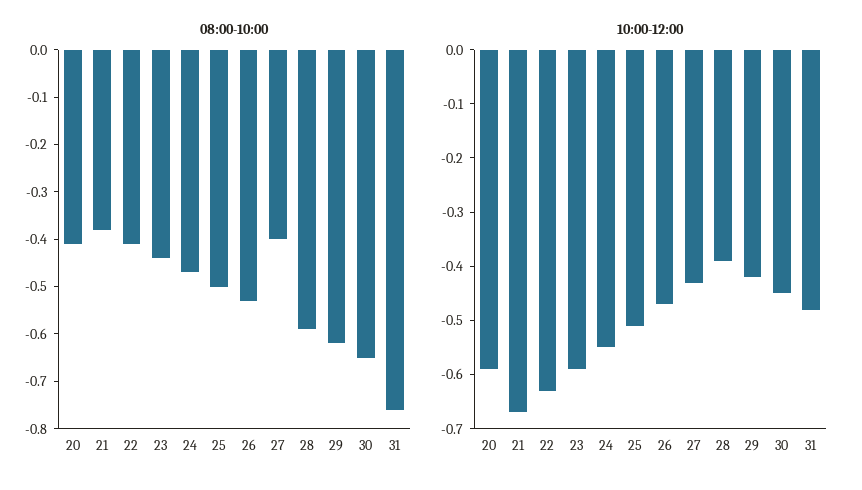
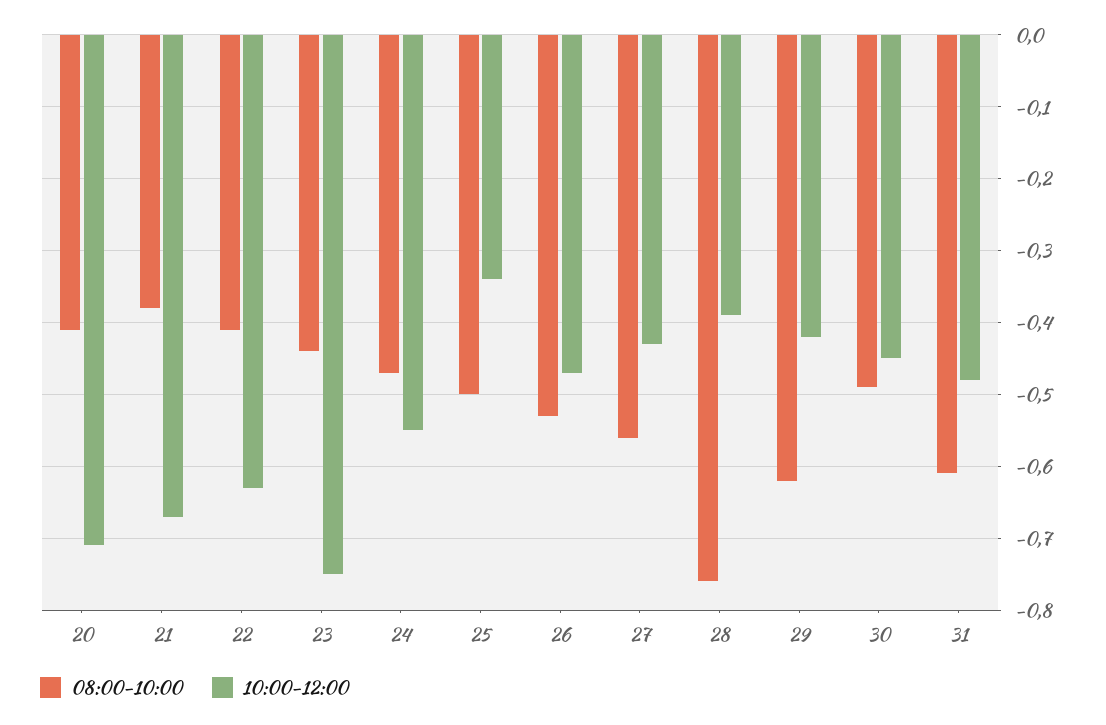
08:00-10:00, 27: -0.4 -> -0.56
08:00-10:00, 28: -0.6 -> -0.76
08:00-10:00, 30: -0.65 -> -0.49
08:00-10:00, 31: -0.75 -> -0.61
10:00-12:00, 20: -0.6 -> -0.71
10:00-12:00, 23: -0.6 -> -0.75
10:00-12:00, 25: -0.5 -> -0.34

